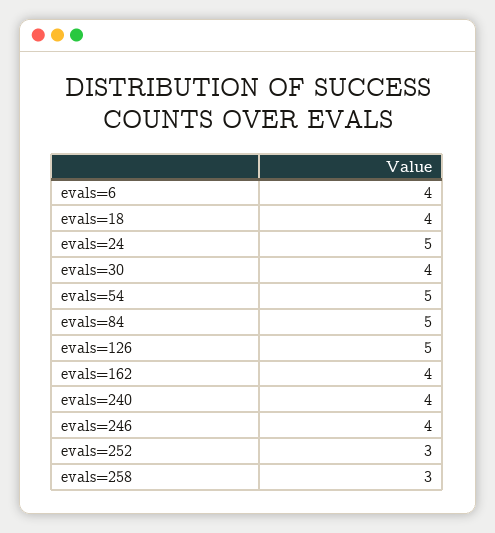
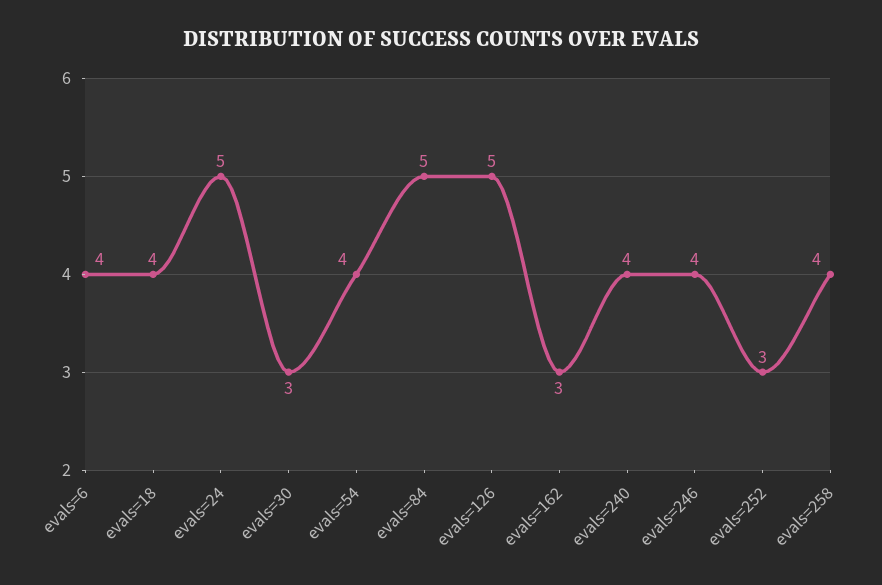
evals=30: 4 -> 3
evals=54: 5 -> 4
evals=162: 4 -> 3
evals=258: 3 -> 4

